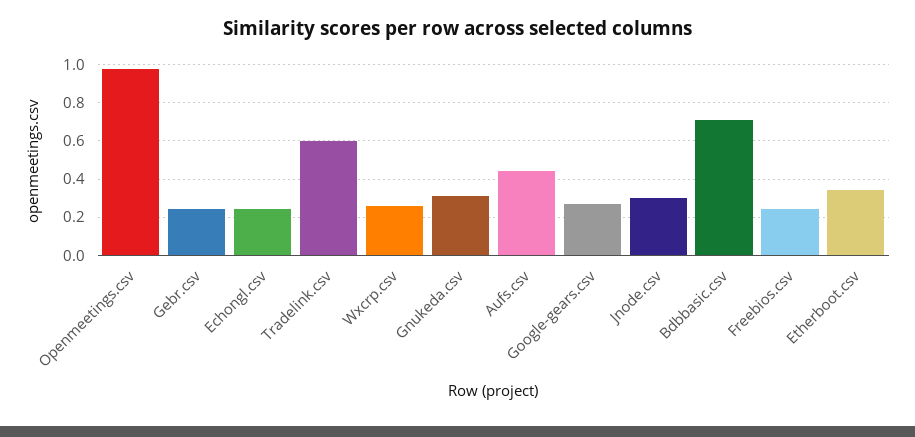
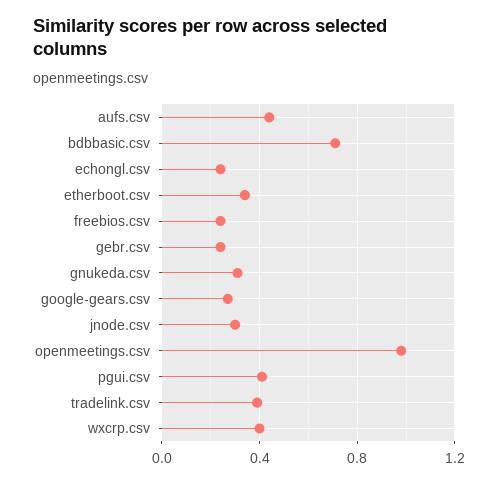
Tradelink.csv: 0.6 -> 0.4
Wxcrp.csv: 0.25 -> 0.4
pgui.csv: none -> 0.4

